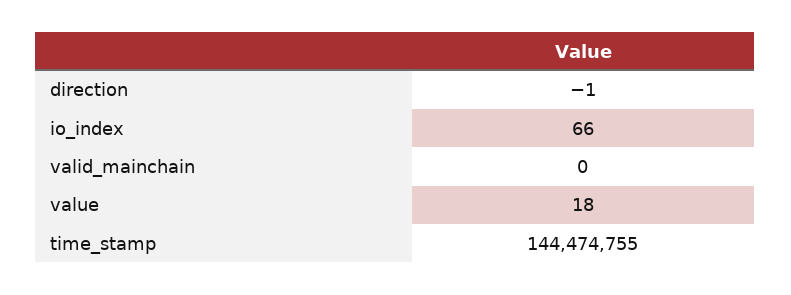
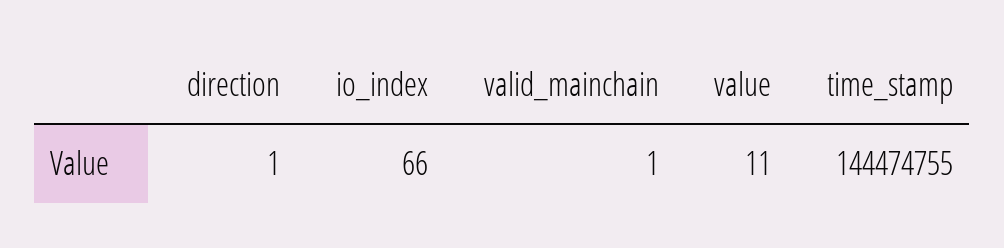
direction: -1 -> 1
valid_mainchain: 0 -> 1
value: 18 -> 11

